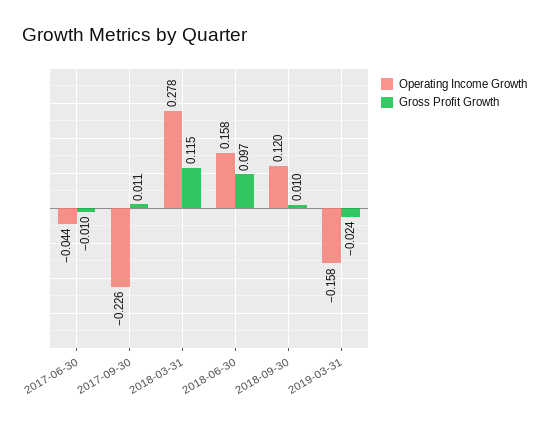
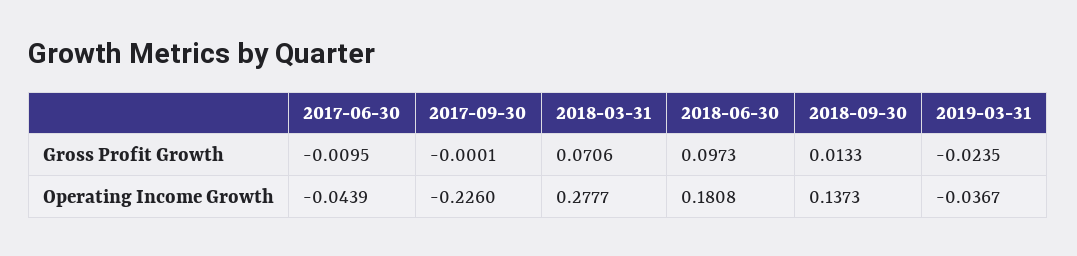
Gross Profit Growth, 2017-09-30: 0.011 -> -0.0001
Gross Profit Growth, 2018-03-31: 0.115 -> 0.0706
Operating Income Growth, 2018-06-30: 0.158 -> 0.1808
Operating Income Growth, 2018-09-30: 0.12 -> 0.1373
Gross Profit Growth, 2018-09-30: 0.01 -> 0.0133
Operating Income Growth, 2019-03-31: -0.158 -> -0.0367

